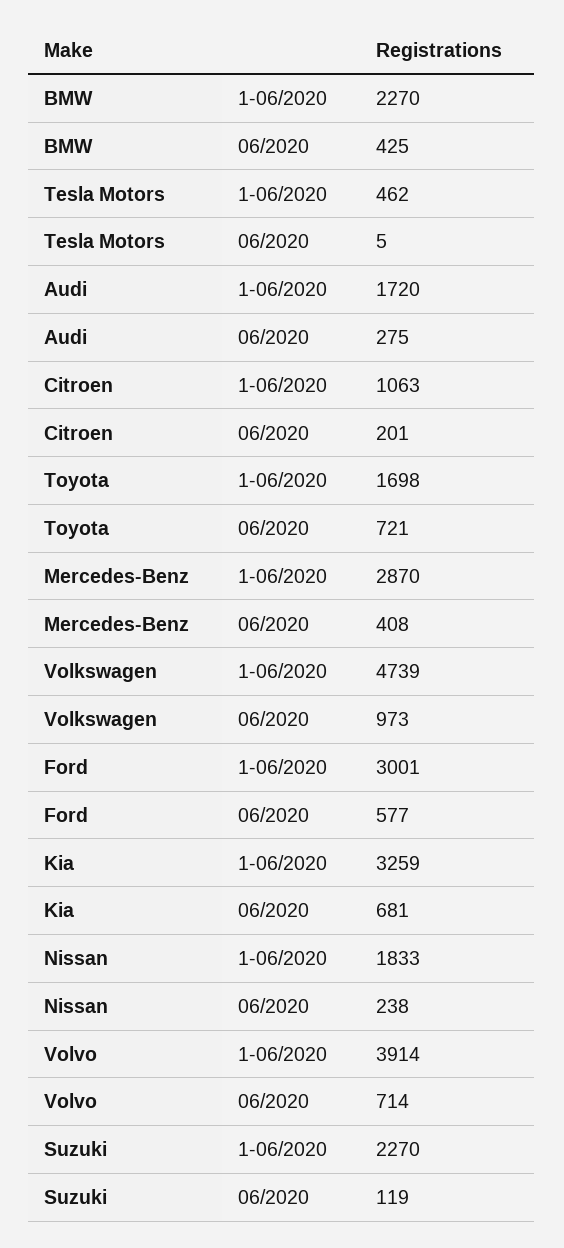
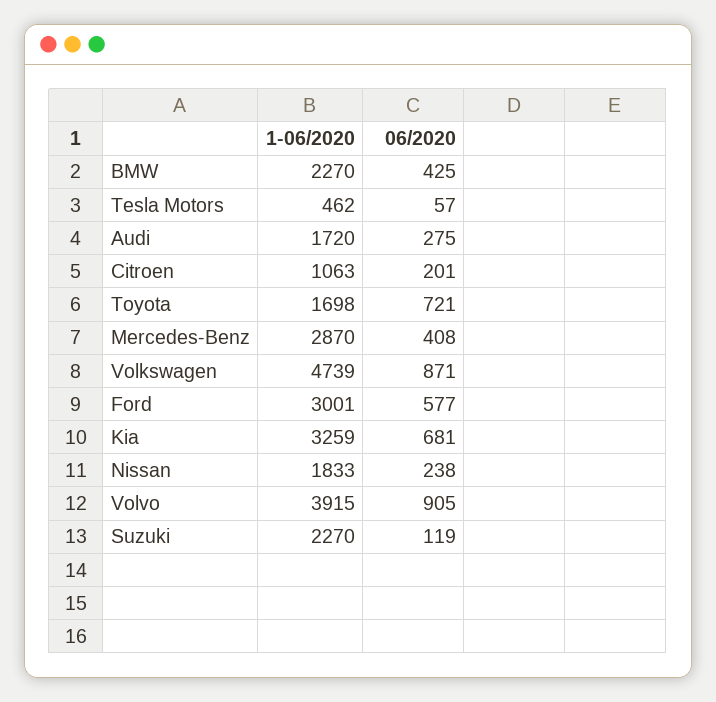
Tesla Motors, 06/2020: 5 -> 57
Volkswagen, 06/2020: 973 -> 871
Volvo, 1-06/2020: 3914 -> 3915
Volvo, 06/2020: 714 -> 905

